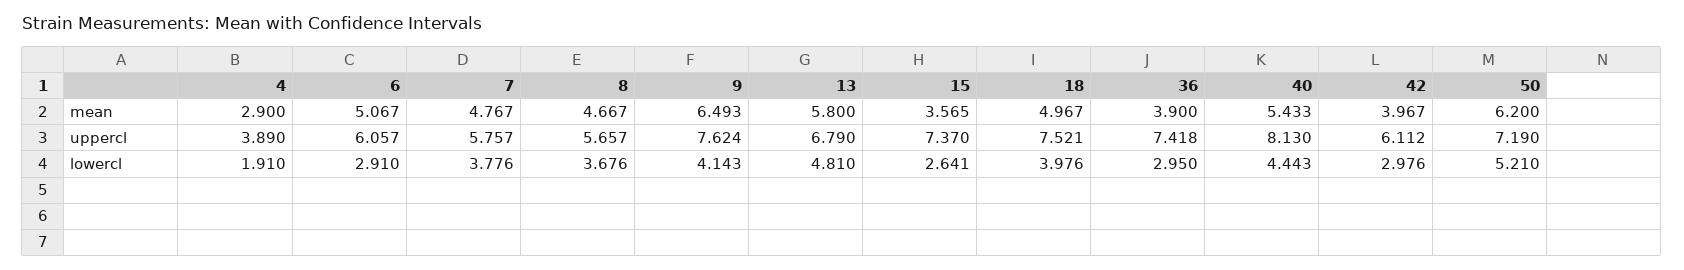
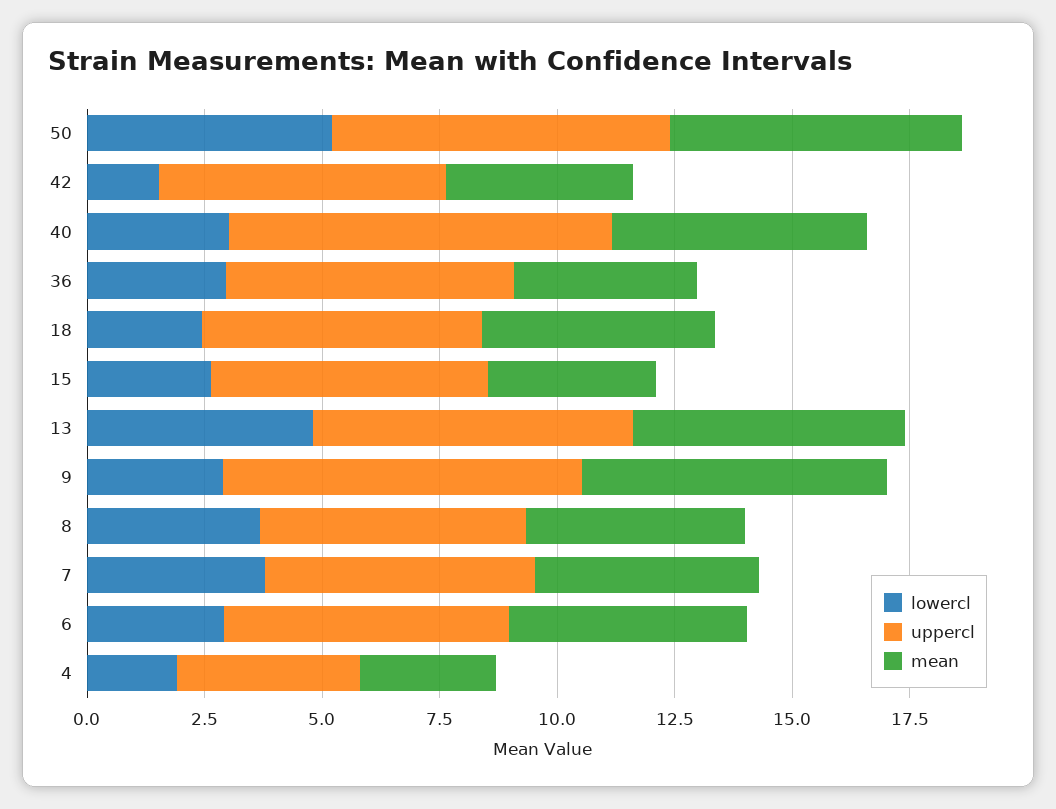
uppercl, 15: 7.37 -> 6
uppercl, 18: 7.521 -> 6
uppercl, 36: 7.418 -> 6
lowercl, 9: 4.143 -> 3
lowercl, 18: 3.976 -> 2.5
lowercl, 40: 4.443 -> 3
lowercl, 42: 2.976 -> 1.5

